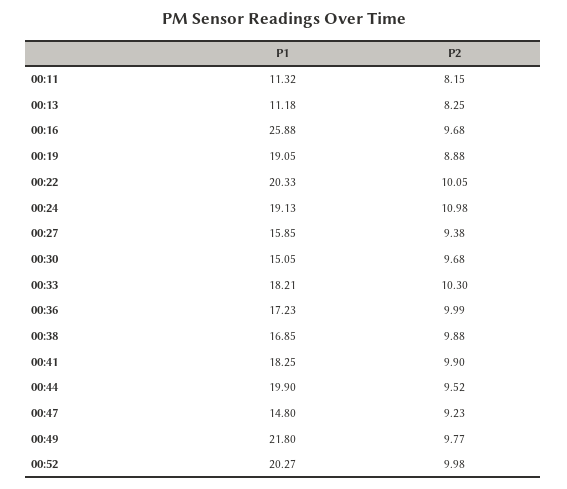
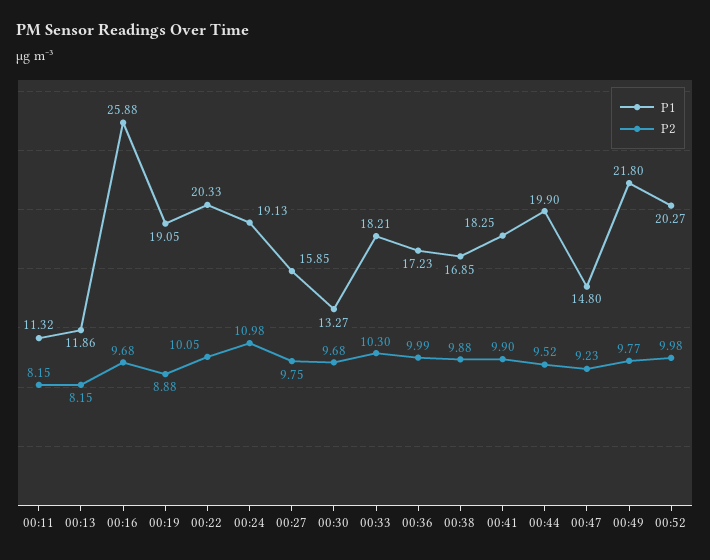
P1, 00:13: 11.18 -> 11.86
P2, 00:13: 8.25 -> 8.15
P2, 00:27: 9.38 -> 9.75
P1, 00:30: 15.05 -> 13.27

